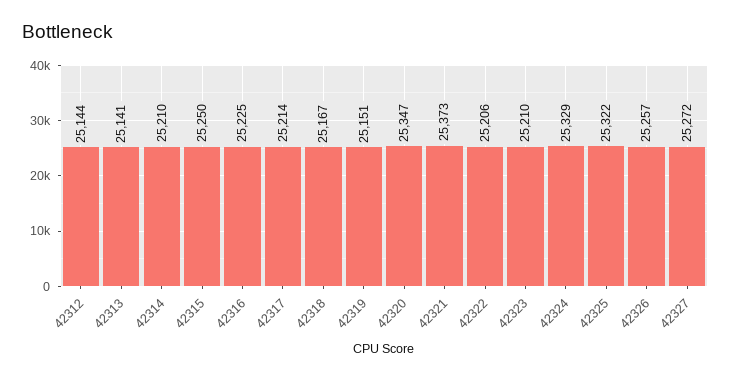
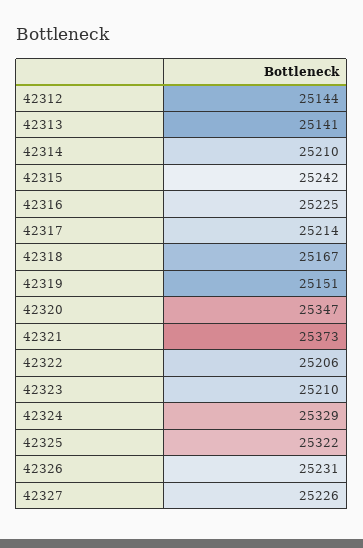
42315: 25250 -> 25242
42326: 25257 -> 25231
42327: 25272 -> 25226

